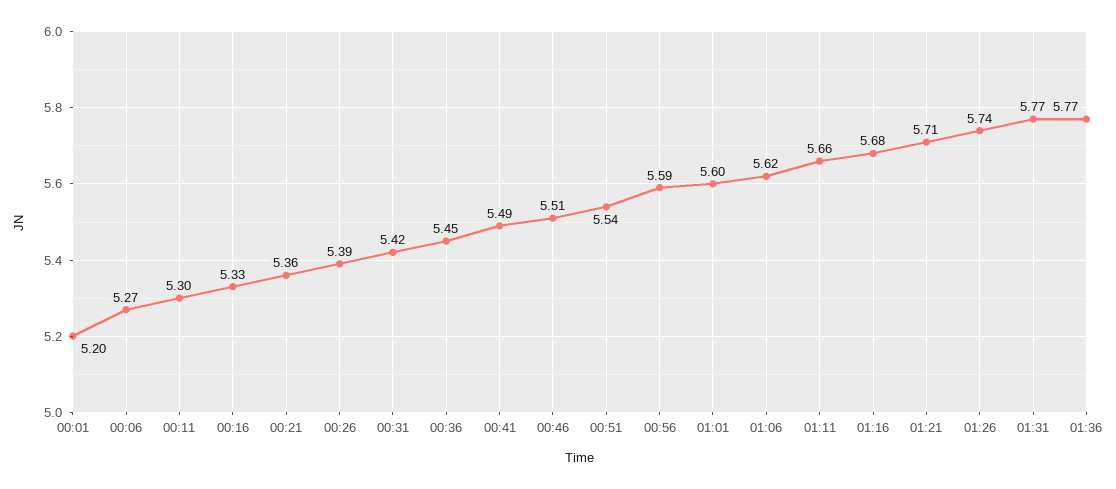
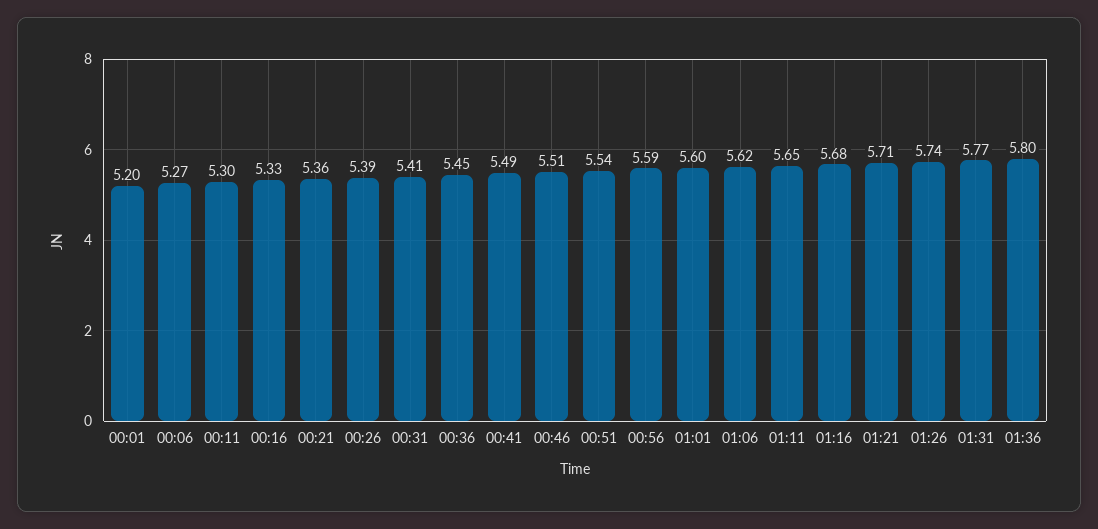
00:31: 5.42 -> 5.41
01:11: 5.66 -> 5.65
01:36: 5.77 -> 5.8

